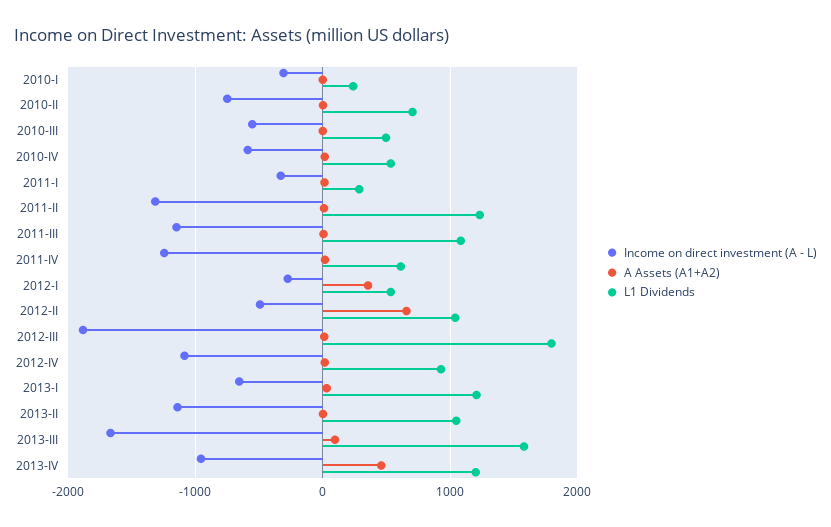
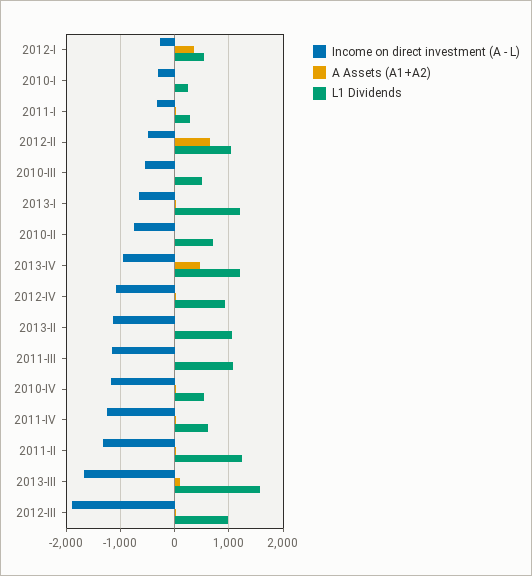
Income on direct investment (A - L), 2010-IV: -600 -> -1200
L1 Dividends, 2012-III: 1800 -> 1000

